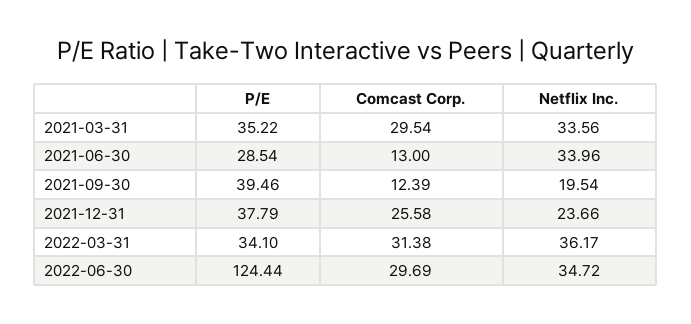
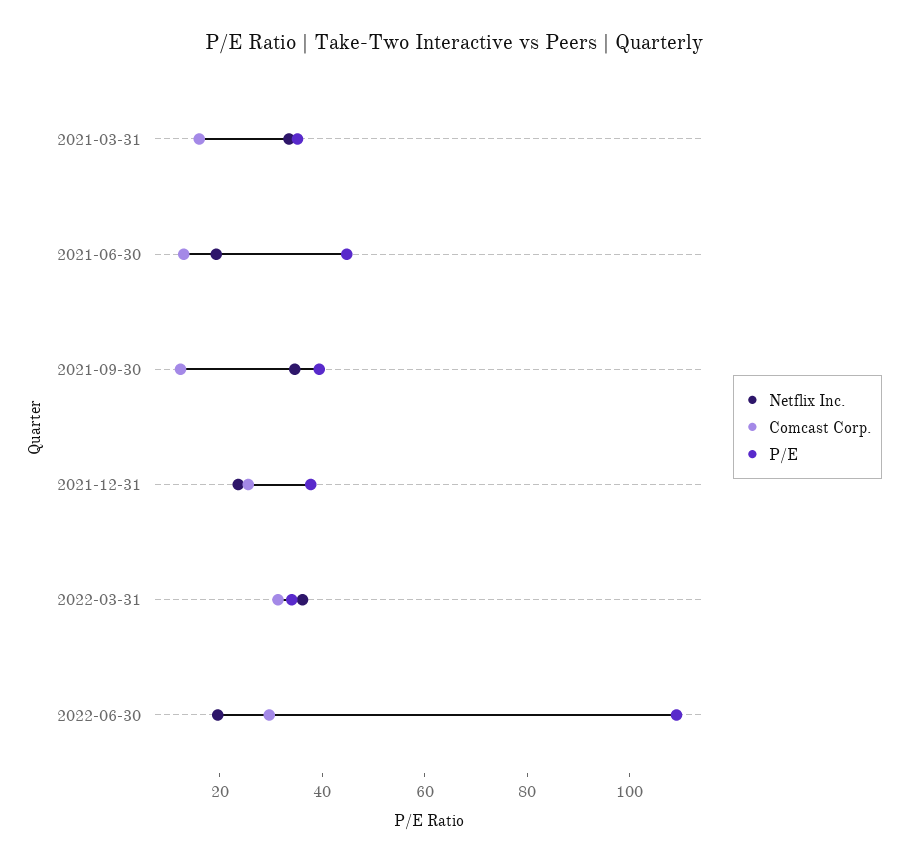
Comcast Corp., 2021-03-31: 29.54 -> 15
P/E, 2021-06-30: 28.54 -> 45
Netflix Inc., 2021-06-30: 33.96 -> 20
Netflix Inc., 2021-09-30: 19.54 -> 35
P/E, 2022-06-30: 124.44 -> 110
Netflix Inc., 2022-06-30: 34.72 -> 20

